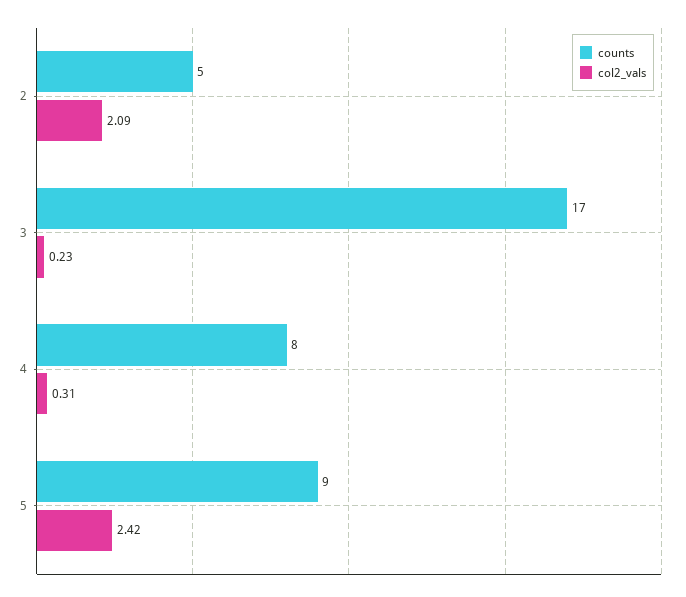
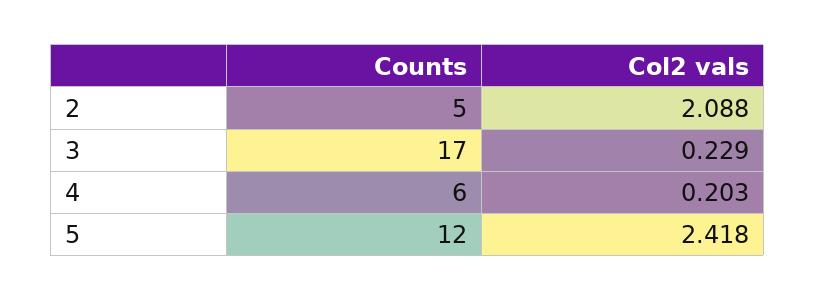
counts, 4: 8 -> 6
col2_vals, 4: 0.31 -> 0.203
counts, 5: 9 -> 12

